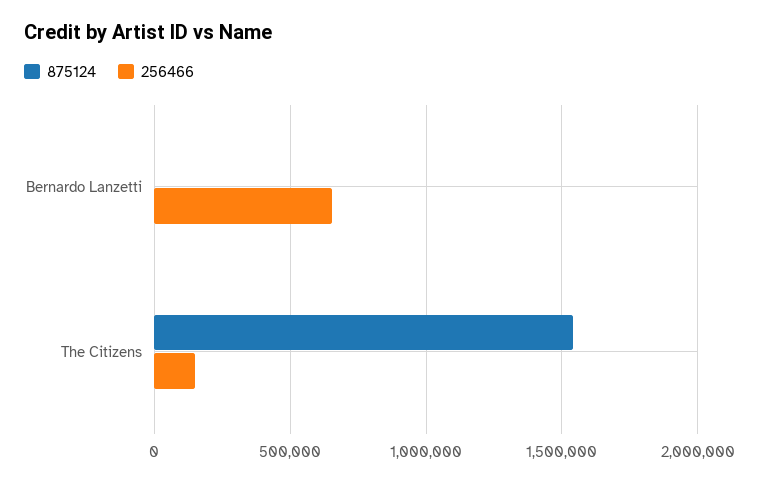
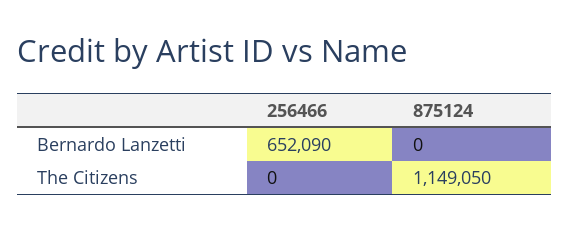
875124, The Citizens: 1550000 -> 1149050
256466, The Citizens: 150000 -> 0

